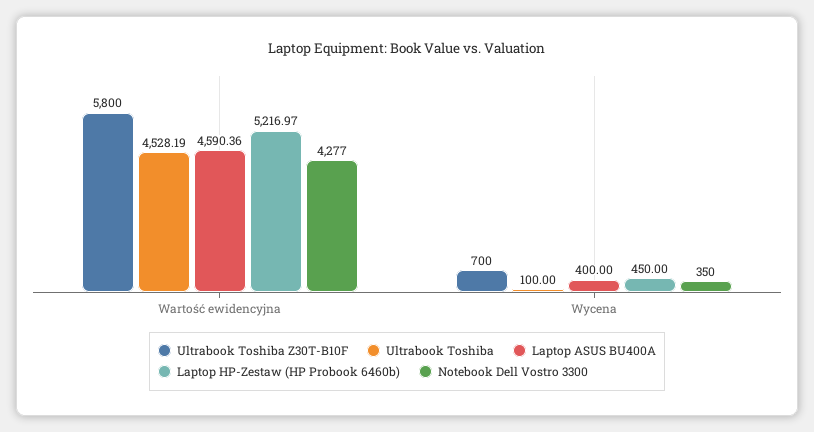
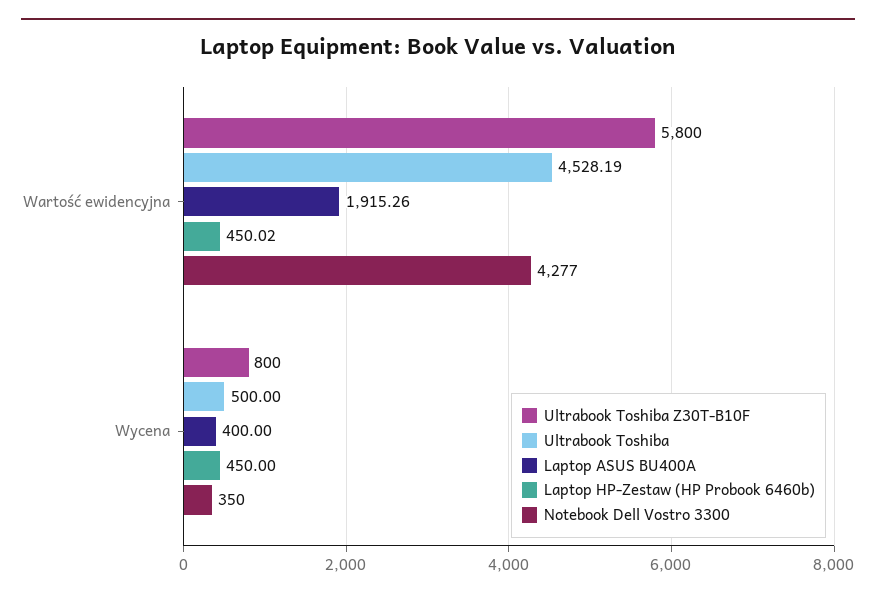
Laptop ASUS BU400A, Wartość ewidencyjna: 4590.36 -> 1915.26
Laptop HP-Zestaw (HP Probook 6460b), Wartość ewidencyjna: 5216.97 -> 450.02
Ultrabook Toshiba Z30T-B10F, Wycena: 700 -> 800
Ultrabook Toshiba, Wycena: 100 -> 500

